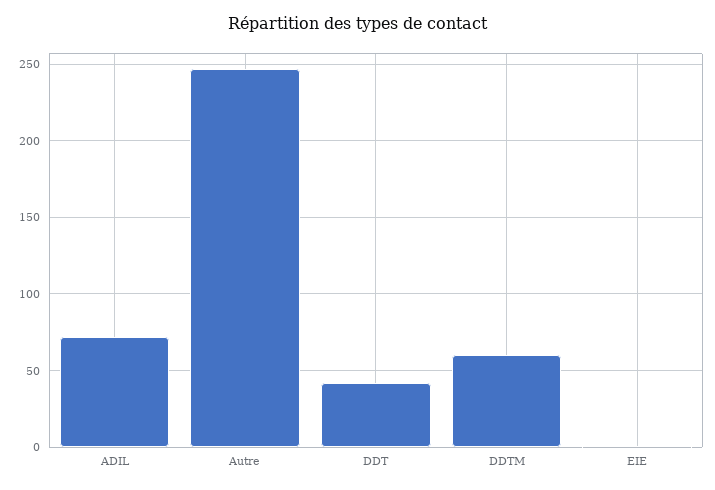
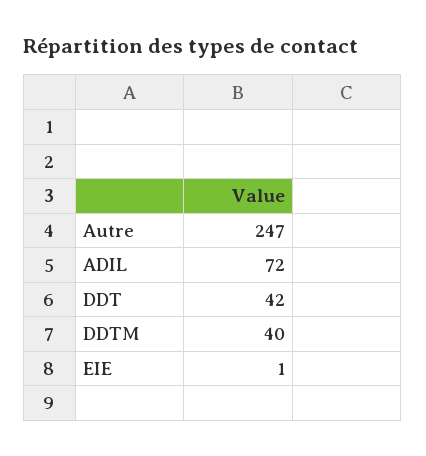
DDTM: 60 -> 40

